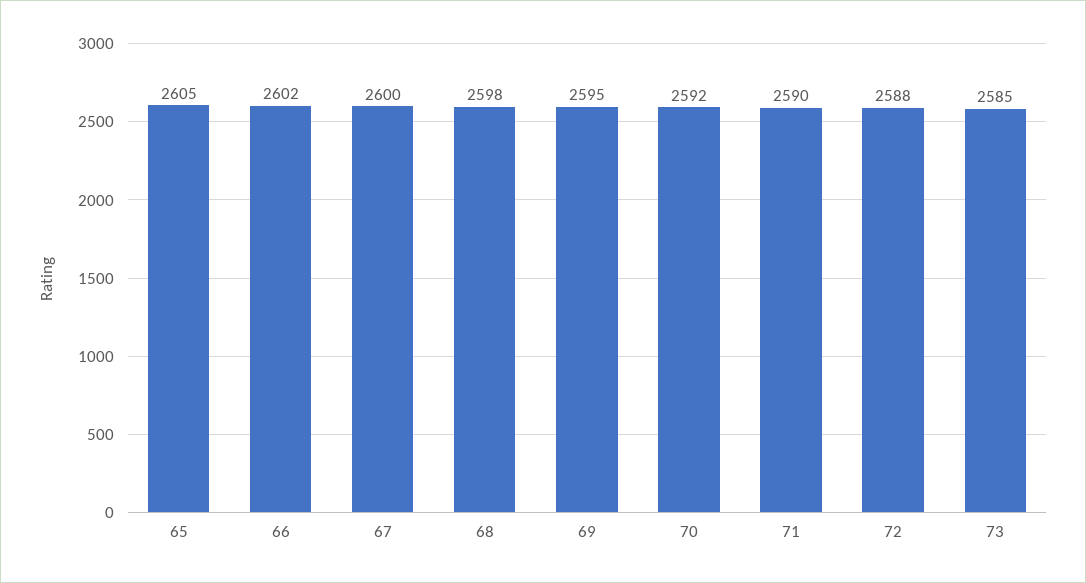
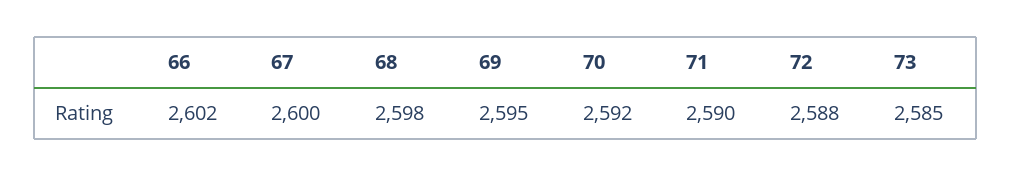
65: 2605 -> none

